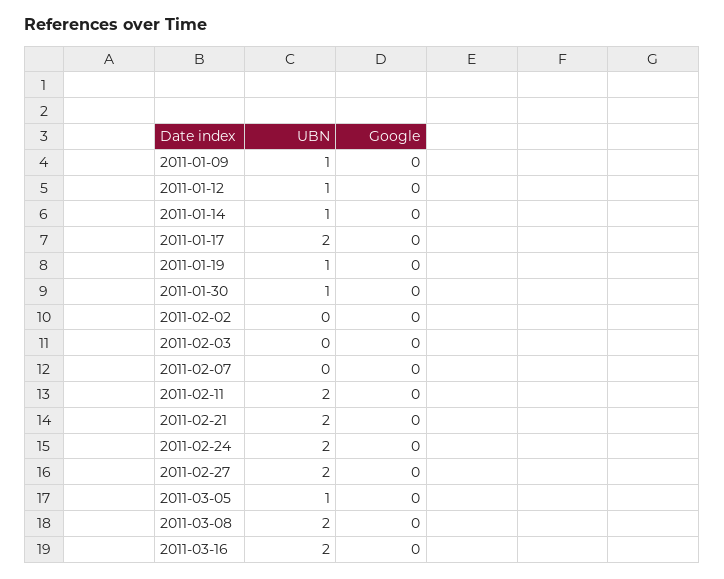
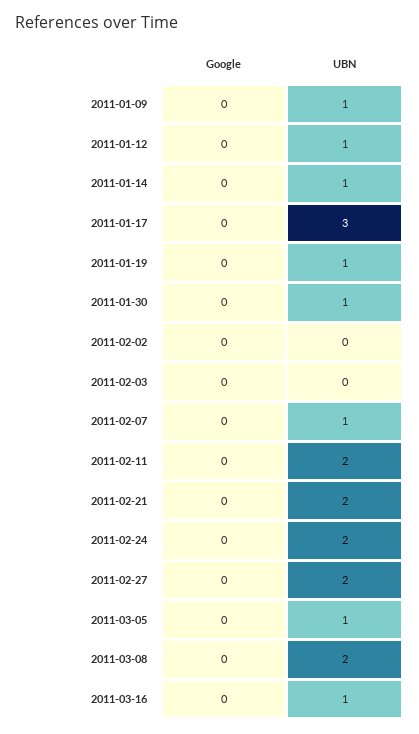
UBN, 2011-01-17: 2 -> 3
UBN, 2011-02-07: 0 -> 1
UBN, 2011-03-16: 2 -> 1

